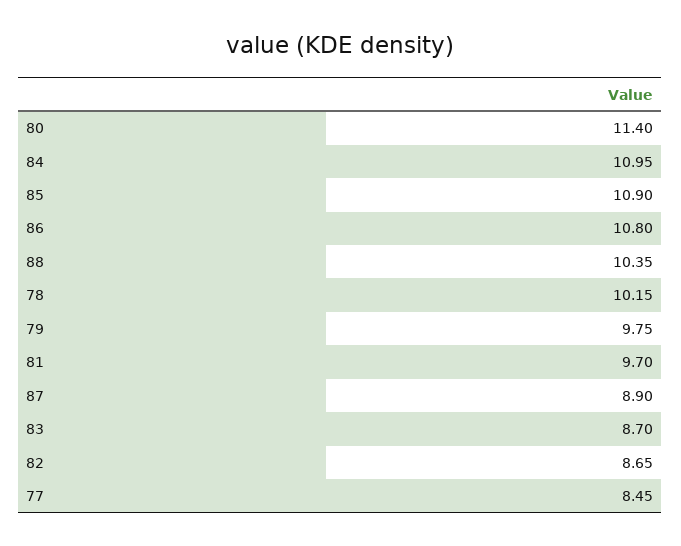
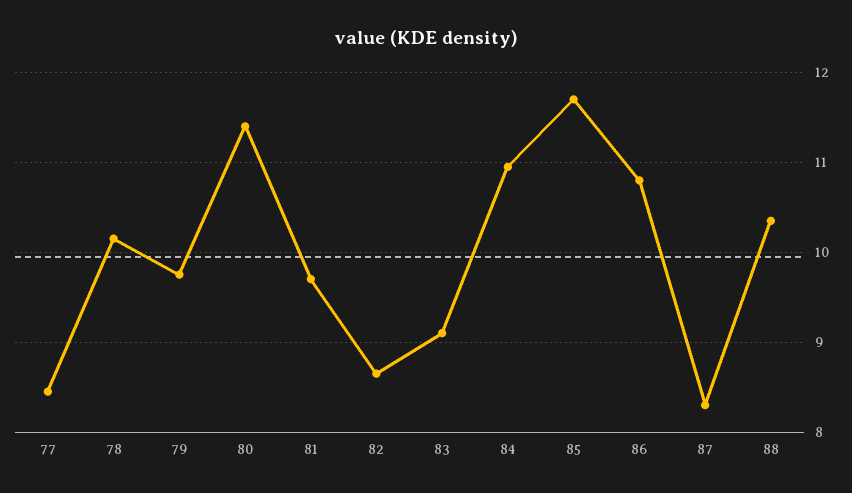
85: 10.9 -> 11.7
87: 8.9 -> 8.3
83: 8.7 -> 9.1

